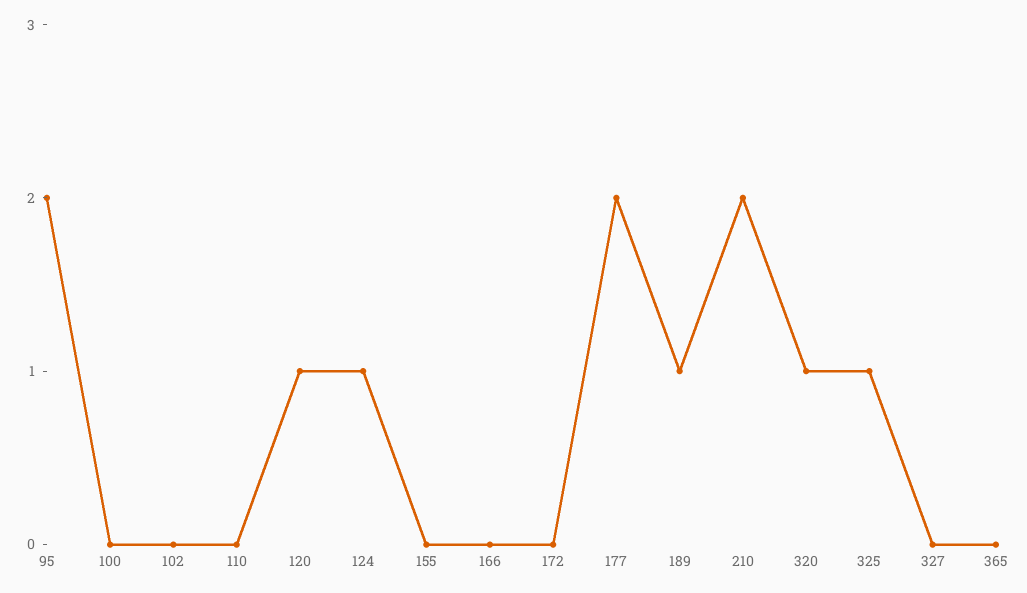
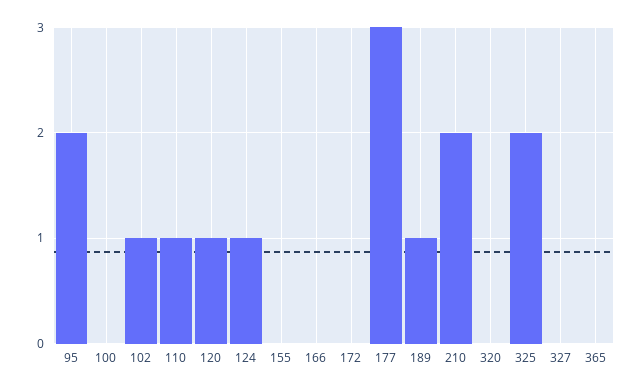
102: 0 -> 1
110: 0 -> 1
177: 2 -> 3
320: 1 -> 0
325: 1 -> 2

